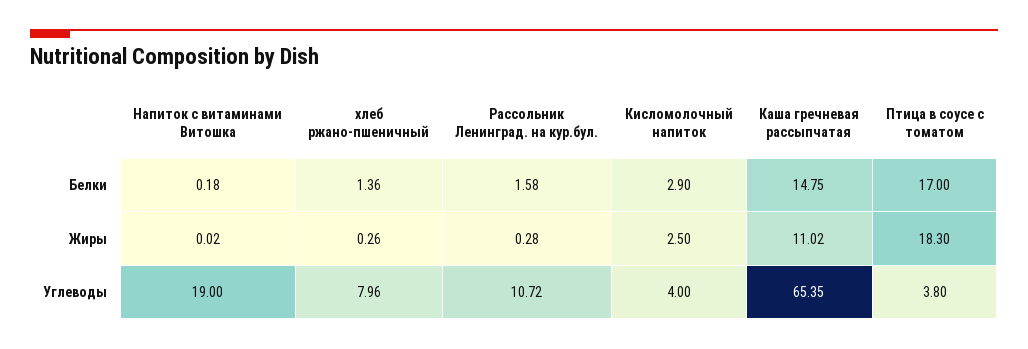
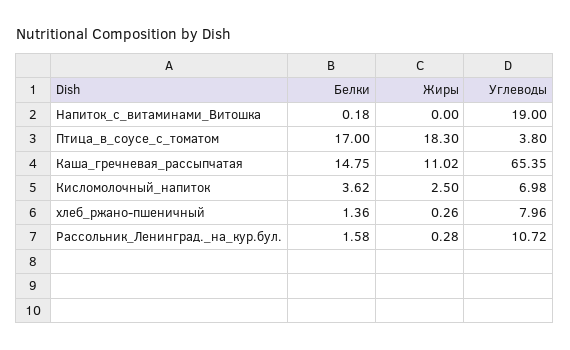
Кисломолочный напиток, Белки: 2.9 -> 3.62
Напиток с витаминами Витошка, Жиры: 0.02 -> 0
Кисломолочный напиток, Углеводы: 4 -> 6.98

